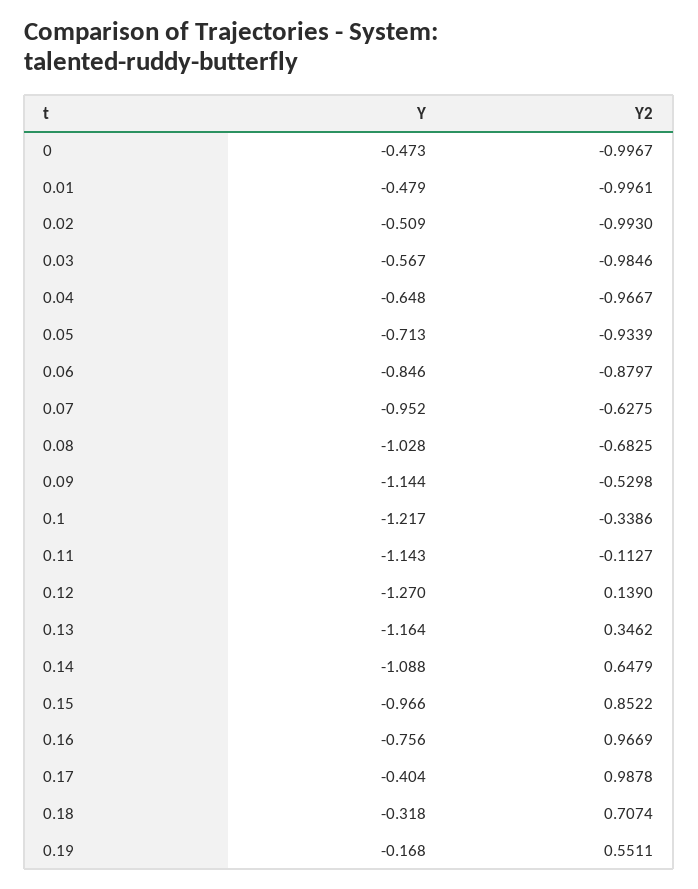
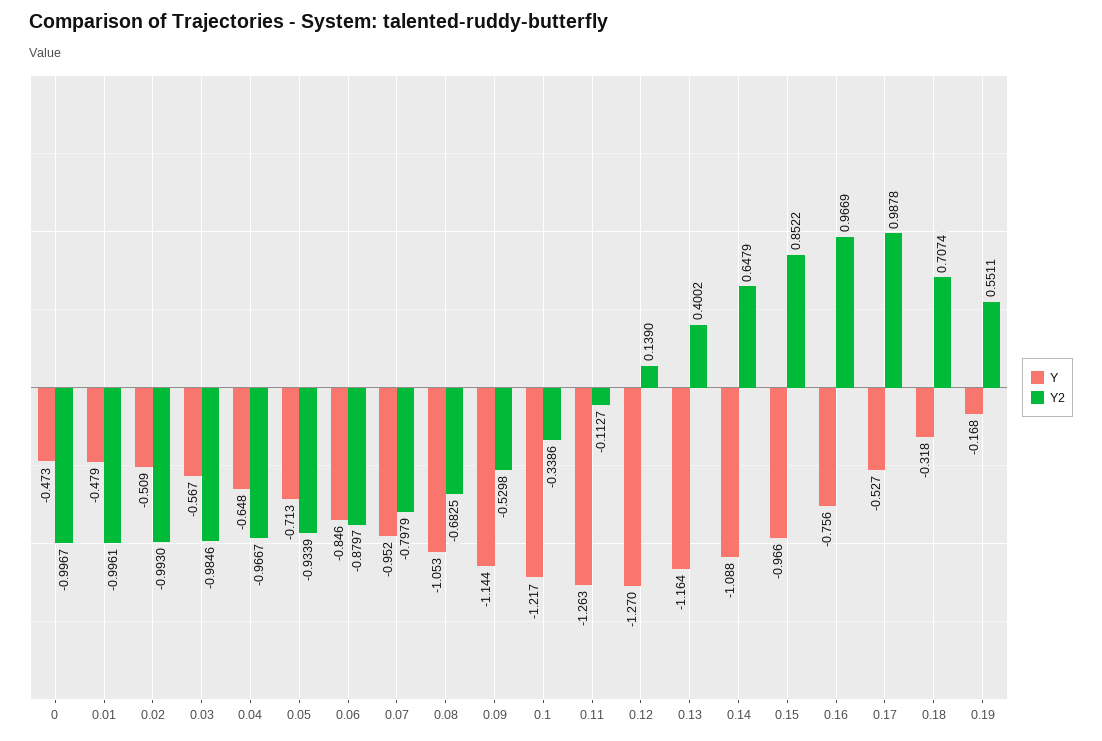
Y2, 0.07: -0.6275 -> -0.7979
Y, 0.08: -1.028 -> -1.053
Y, 0.11: -1.143 -> -1.263
Y2, 0.13: 0.3462 -> 0.4002
Y, 0.17: -0.404 -> -0.527

